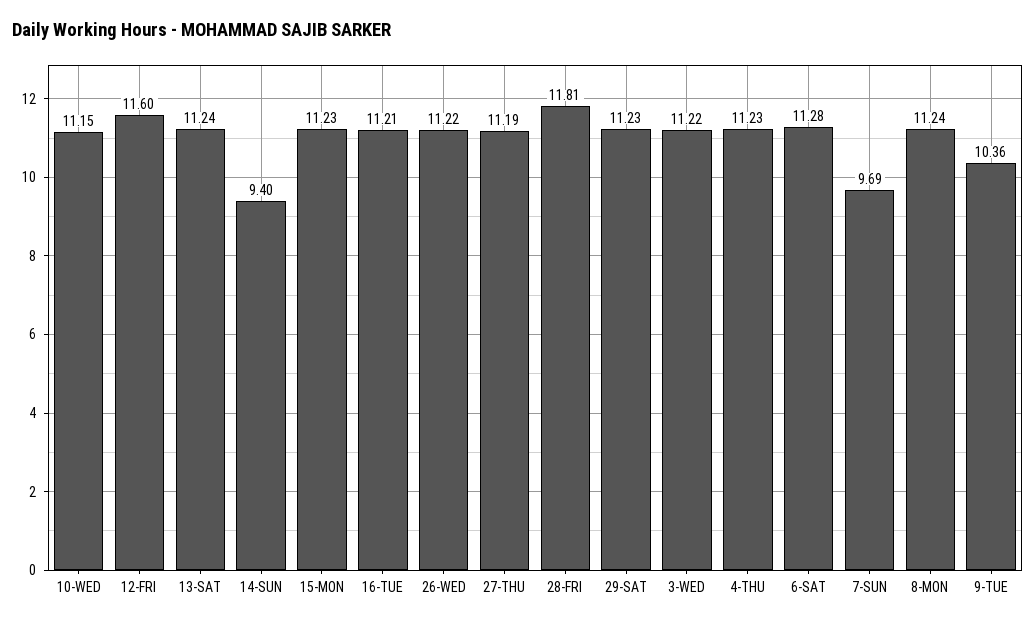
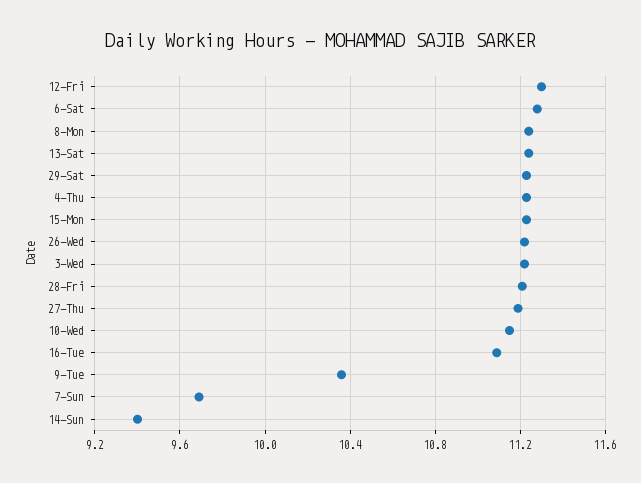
12-FRI: 11.6 -> 11.3
16-TUE: 11.21 -> 11.1
28-FRI: 11.81 -> 11.2

